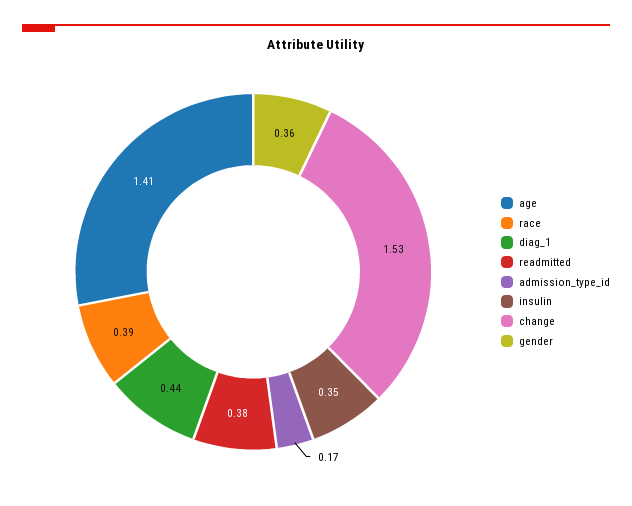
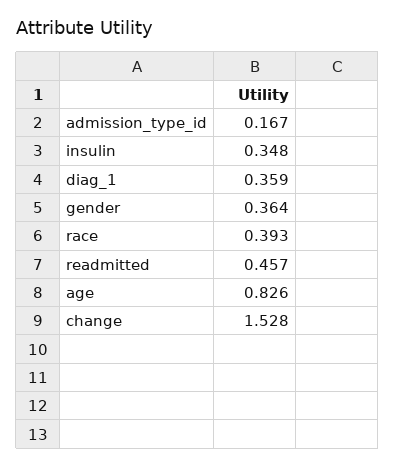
age: 1.41 -> 0.826
diag_1: 0.44 -> 0.359
readmitted: 0.38 -> 0.457

